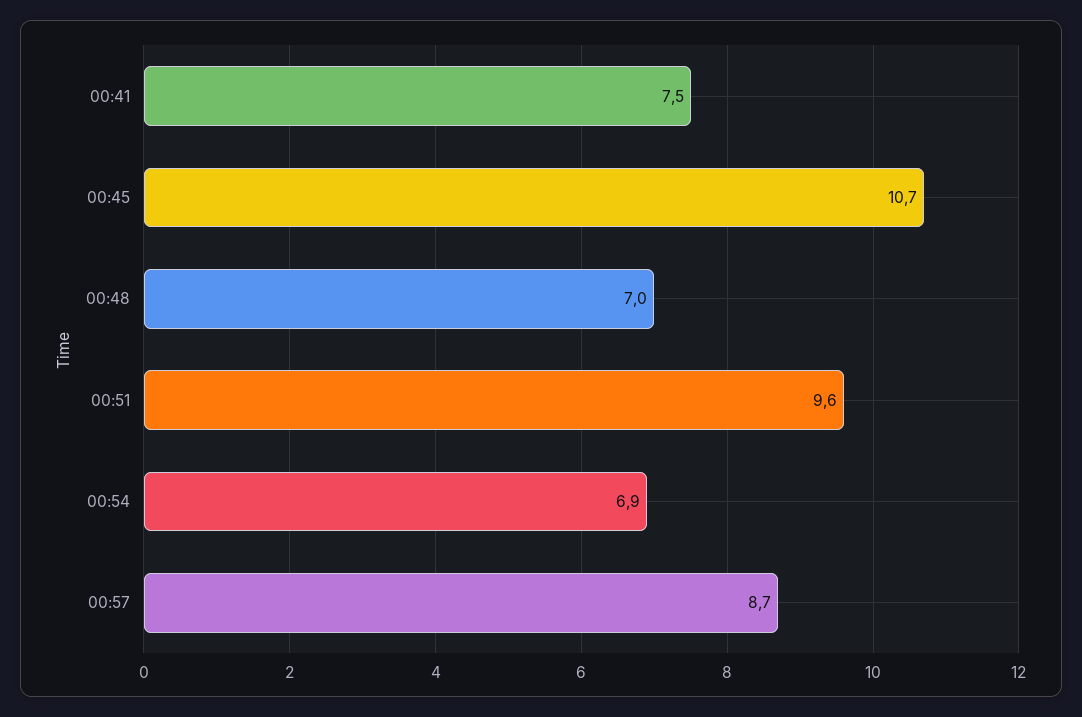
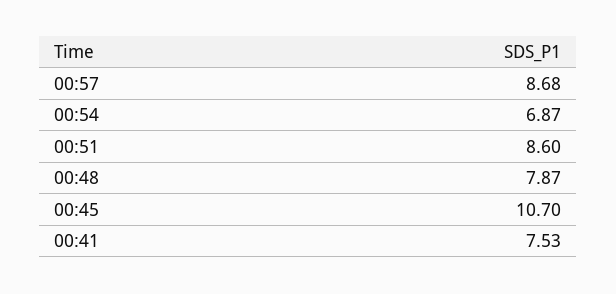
00:48: 7 -> 7.87
00:51: 9.6 -> 8.6

